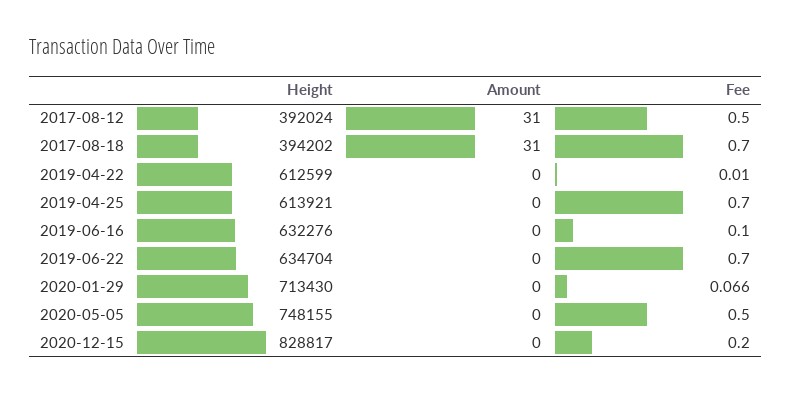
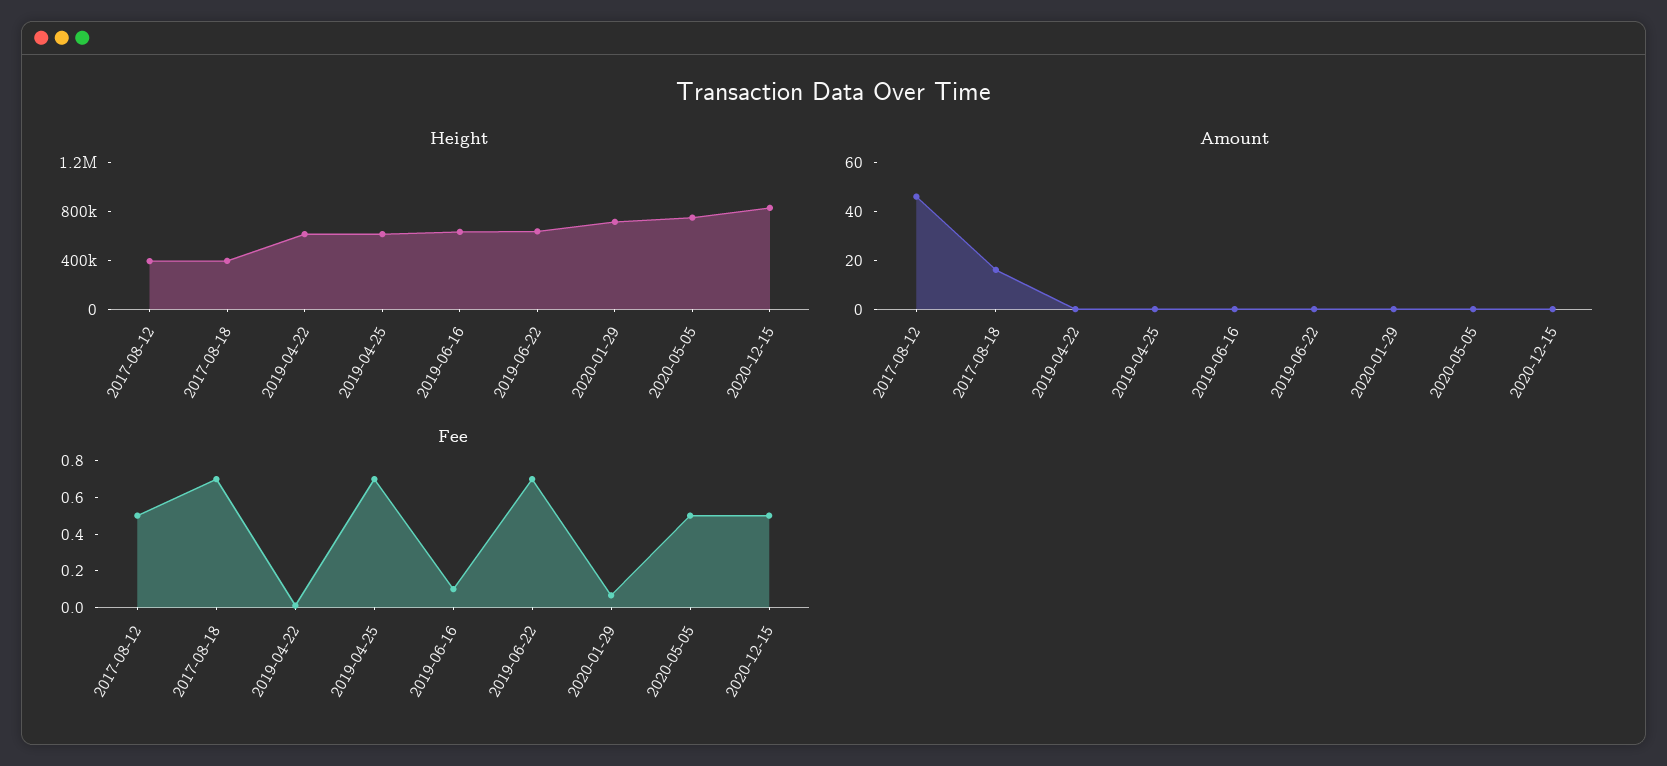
Amount, 2017-08-12: 31 -> 45
Amount, 2017-08-18: 31 -> 15
Fee, 2020-12-15: 0.2 -> 0.5

